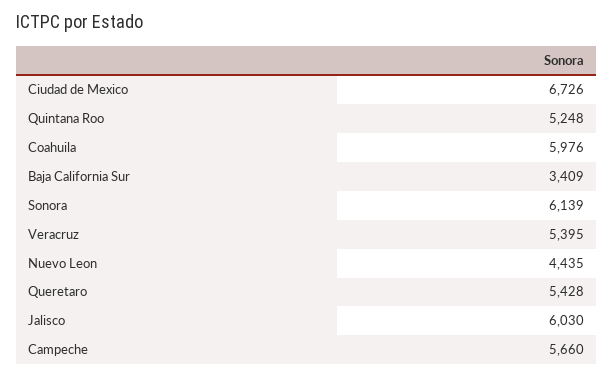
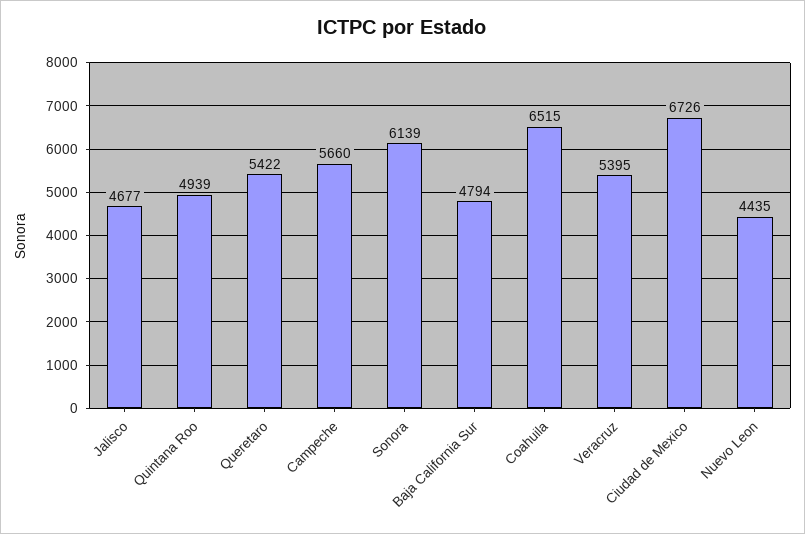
Quintana Roo: 5248 -> 4939
Coahuila: 5976 -> 6515
Baja California Sur: 3409 -> 4794
Queretaro: 5428 -> 5422
Jalisco: 6030 -> 4677

